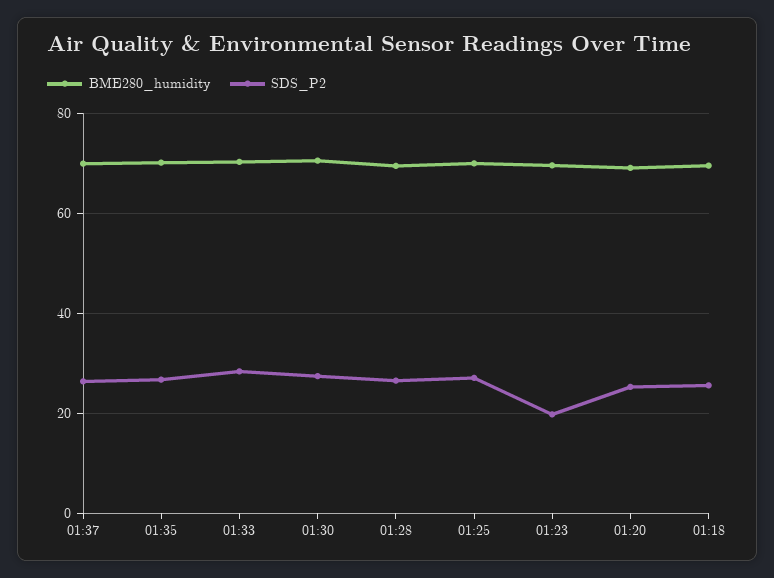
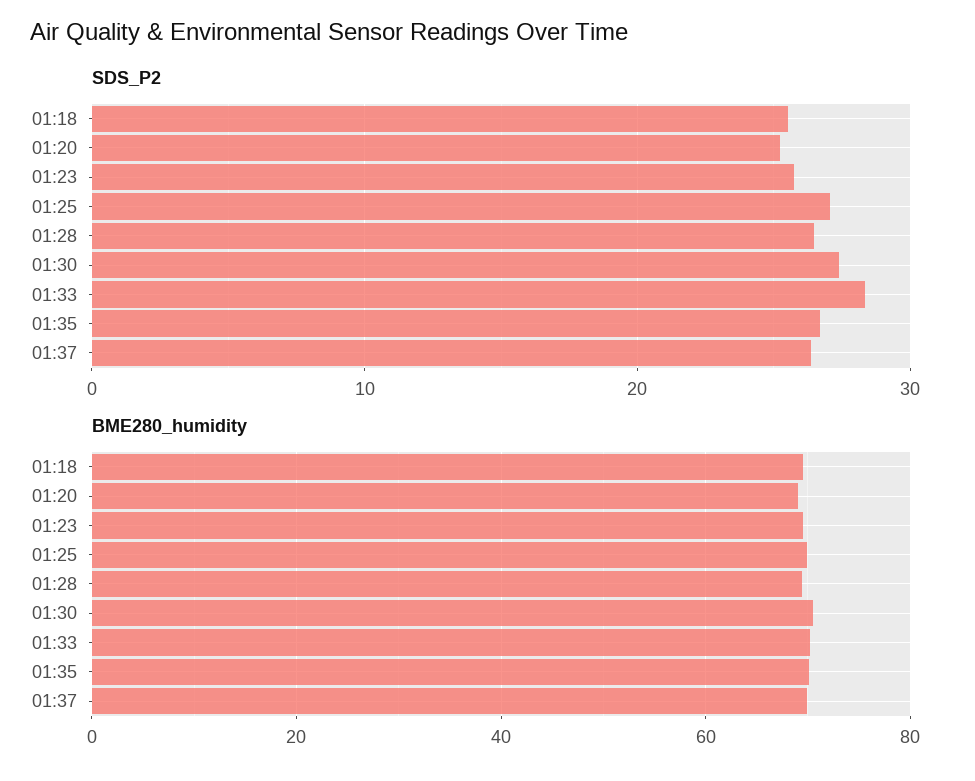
SDS_P2, 01:23: 20 -> 26

